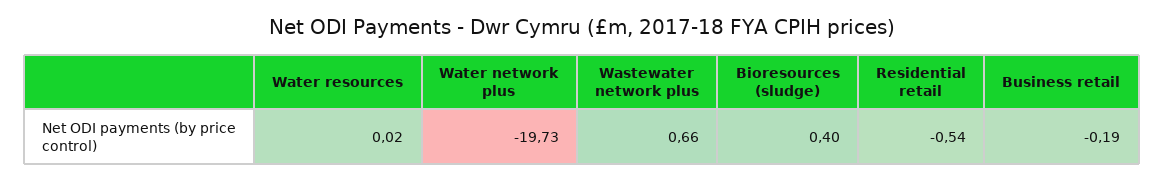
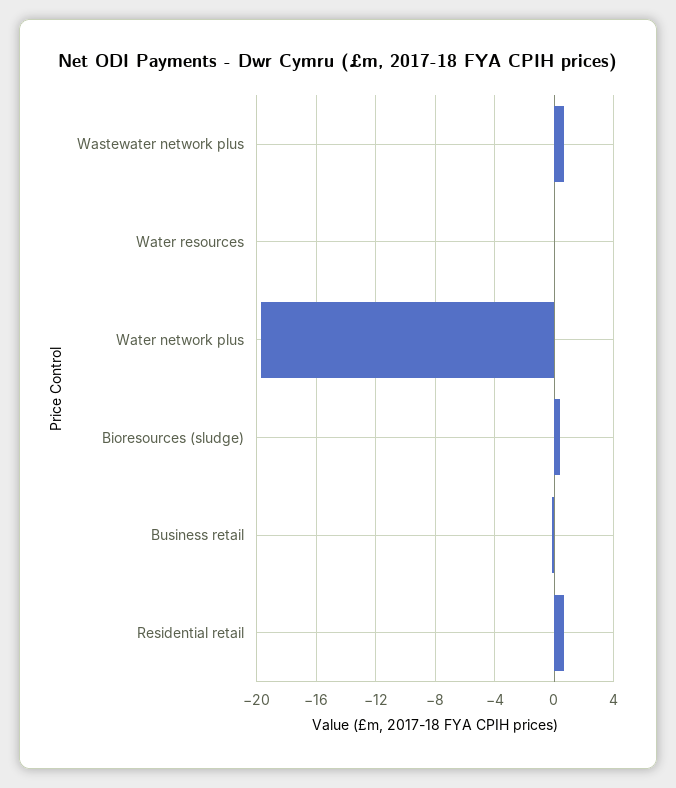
Residential retail: -0.54 -> 0.5

